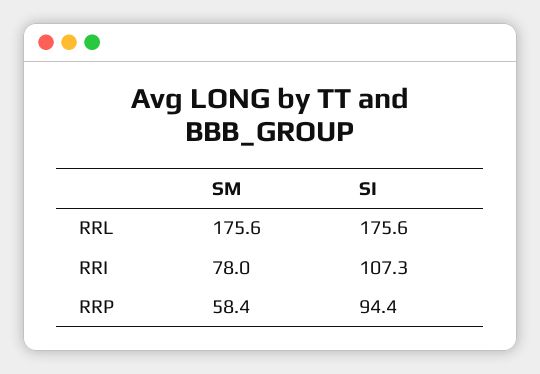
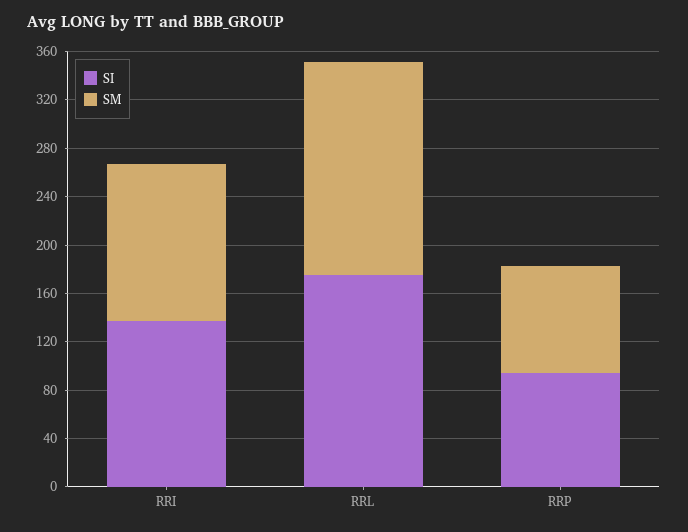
SM, RRI: 78 -> 130
SI, RRI: 107.3 -> 140
SM, RRP: 58.4 -> 90

